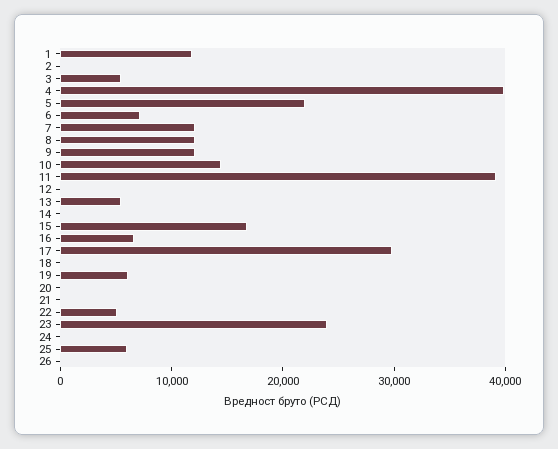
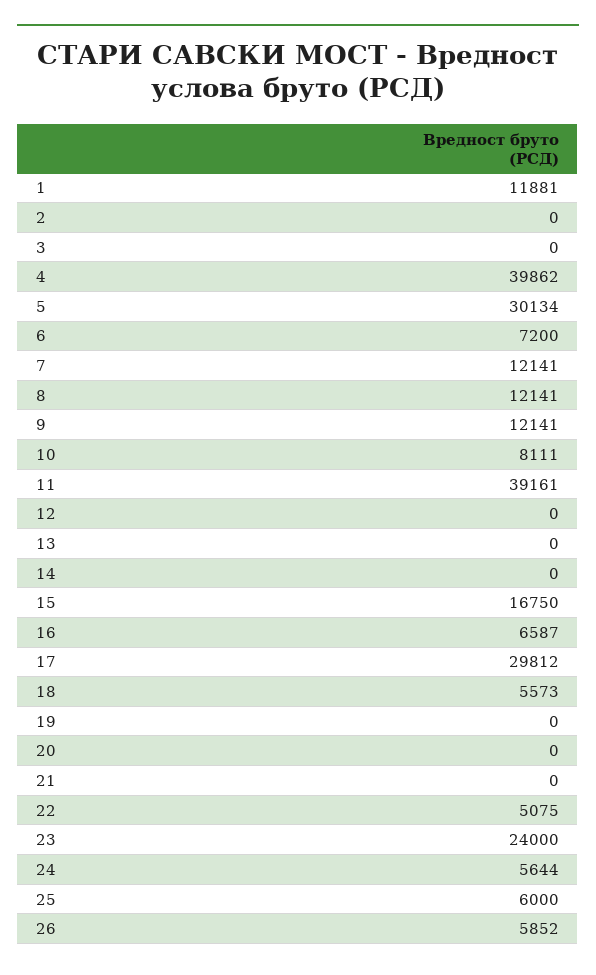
3: 6000 -> 0
5: 22000 -> 30134
10: 14000 -> 8111
13: 6000 -> 0
18: 0 -> 5573
19: 6000 -> 0
24: 0 -> 5644
26: 0 -> 5852

